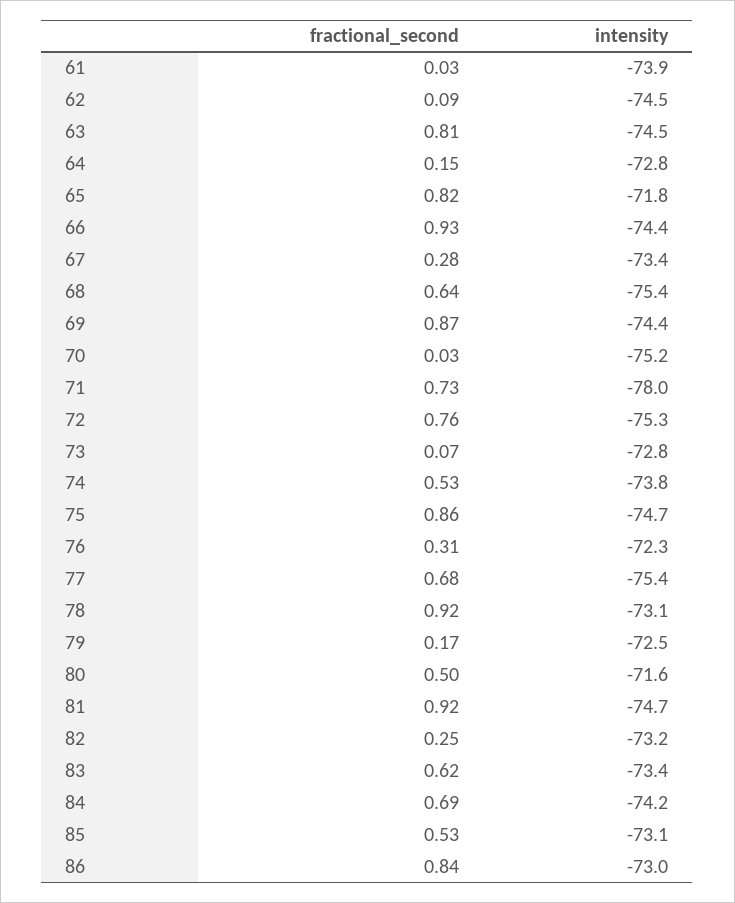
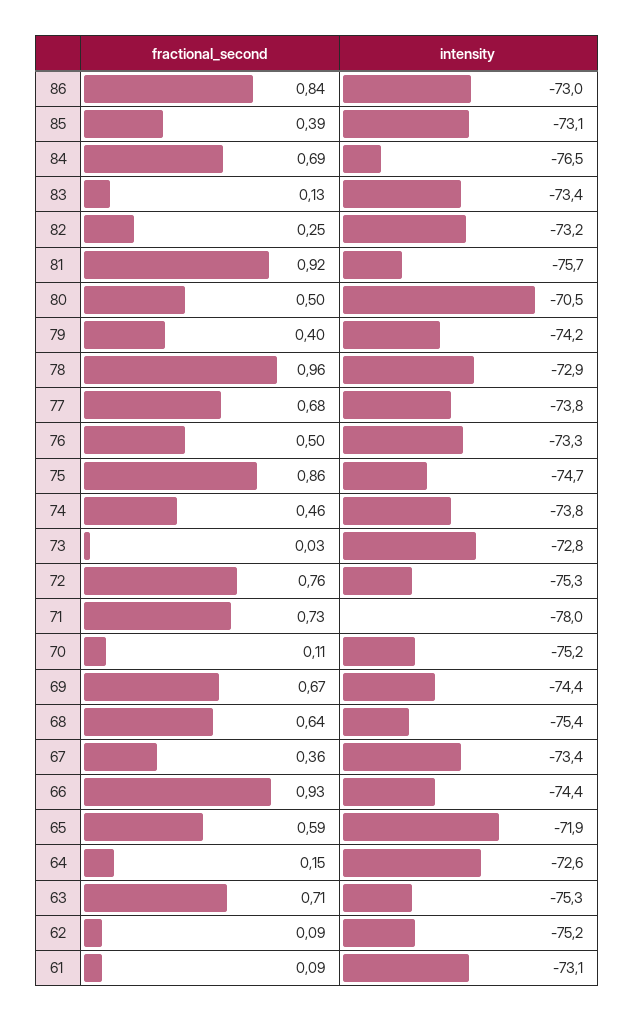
fractional_second, 61: 0.03 -> 0.09
intensity, 61: -73.9 -> -73.1
intensity, 62: -74.5 -> -75.2
fractional_second, 63: 0.81 -> 0.71
intensity, 63: -74.5 -> -75.3
intensity, 64: -72.8 -> -72.6
fractional_second, 65: 0.82 -> 0.59
intensity, 65: -71.8 -> -71.9
fractional_second, 67: 0.28 -> 0.36
fractional_second, 69: 0.87 -> 0.67
fractional_second, 70: 0.03 -> 0.11
fractional_second, 73: 0.07 -> 0.03
fractional_second, 74: 0.53 -> 0.46
fractional_second, 76: 0.31 -> 0.5
intensity, 76: -72.3 -> -73.3
intensity, 77: -75.4 -> -73.8
fractional_second, 78: 0.92 -> 0.96
intensity, 78: -73.1 -> -72.9
fractional_second, 79: 0.17 -> 0.4
intensity, 79: -72.5 -> -74.2
intensity, 80: -71.6 -> -70.5
intensity, 81: -74.7 -> -75.7
fractional_second, 83: 0.62 -> 0.13
intensity, 84: -74.2 -> -76.5
fractional_second, 85: 0.53 -> 0.39

